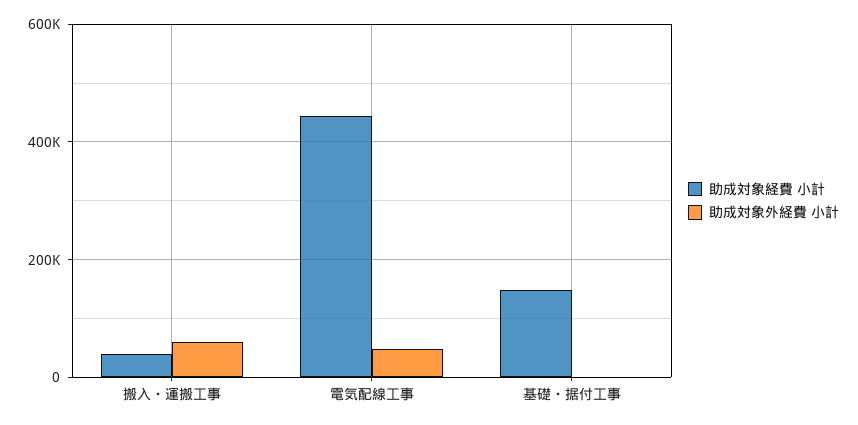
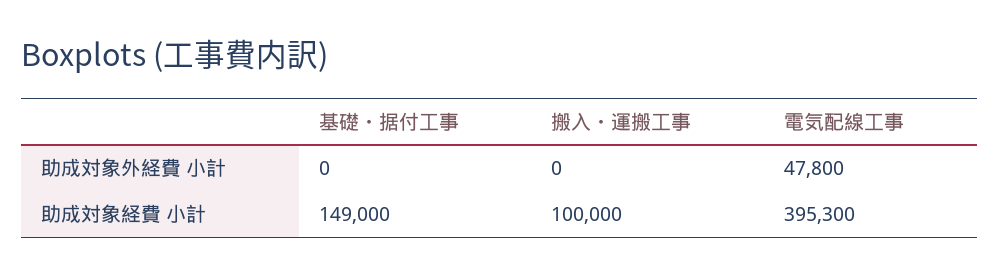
助成対象経費 小計, 搬入・運搬工事: 40000 -> 100000
助成対象外経費 小計, 搬入・運搬工事: 60000 -> 0
助成対象経費 小計, 電気配線工事: 440000 -> 395300

